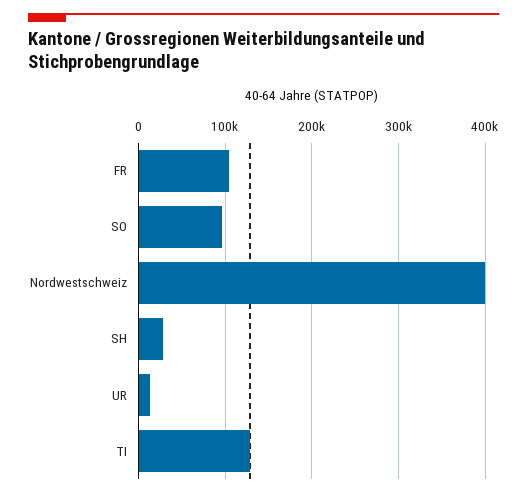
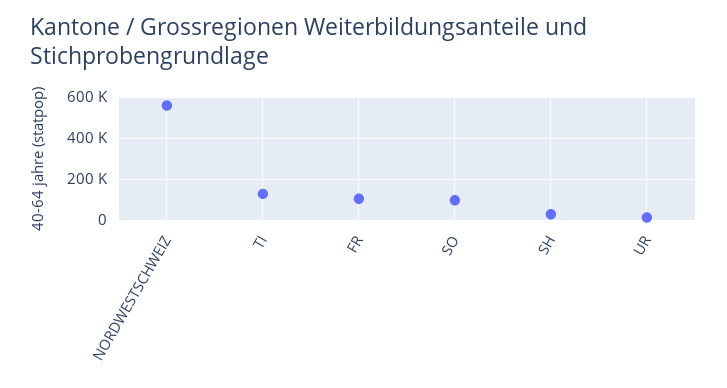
Nordwestschweiz: 400000 -> 550000

